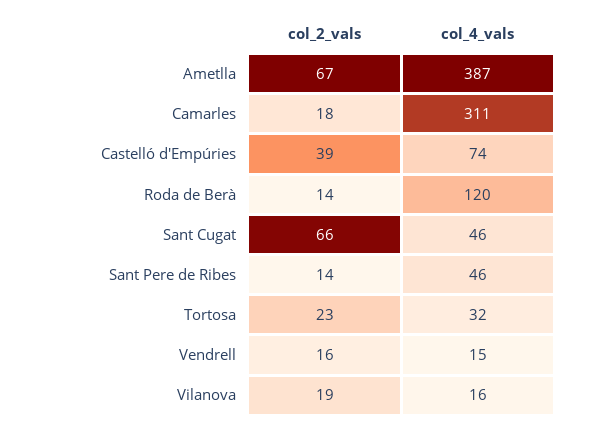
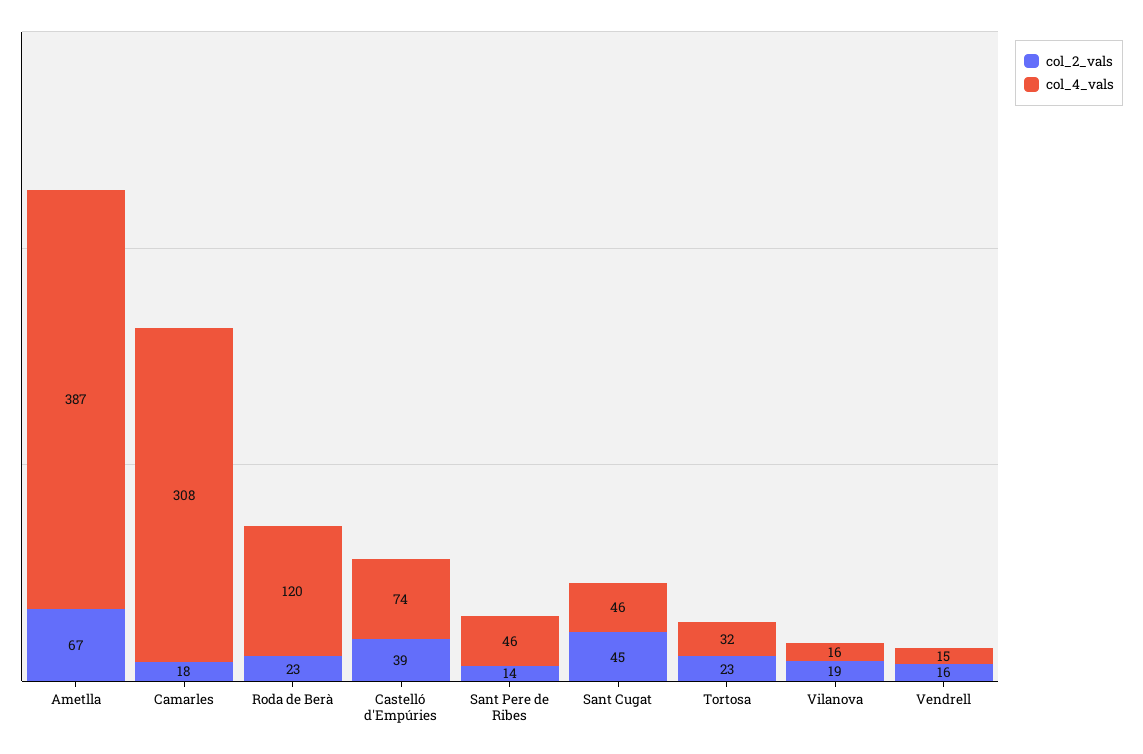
col_4_vals, Camarles: 311 -> 308
col_2_vals, Roda de Berà: 14 -> 23
col_2_vals, Sant Cugat: 66 -> 45

